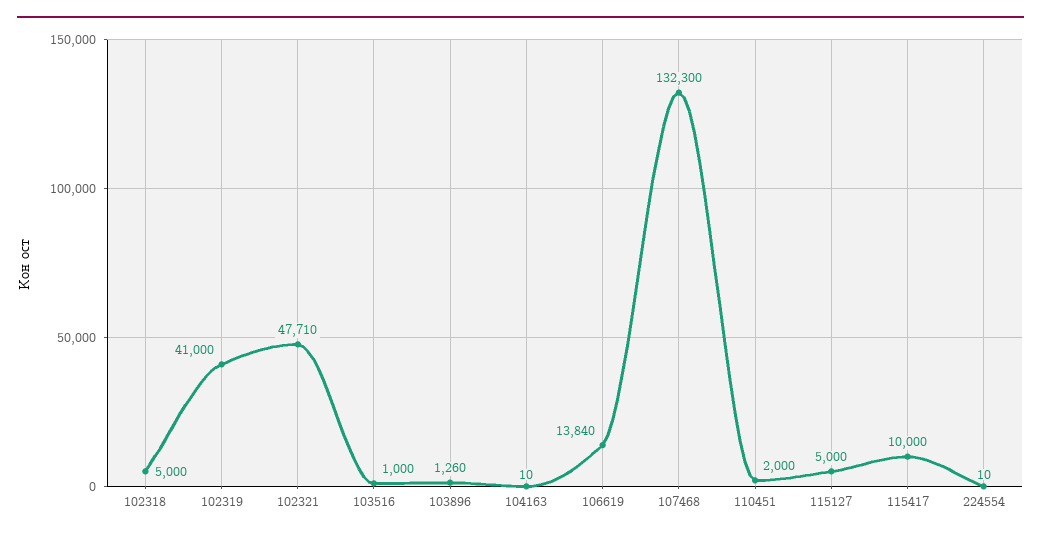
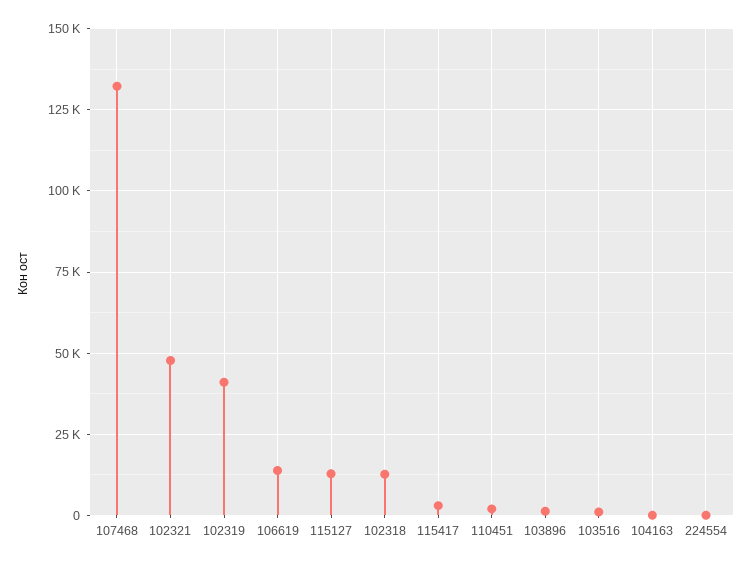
102318: 5000 -> 12500
115127: 5000 -> 12500
115417: 10000 -> 2500

